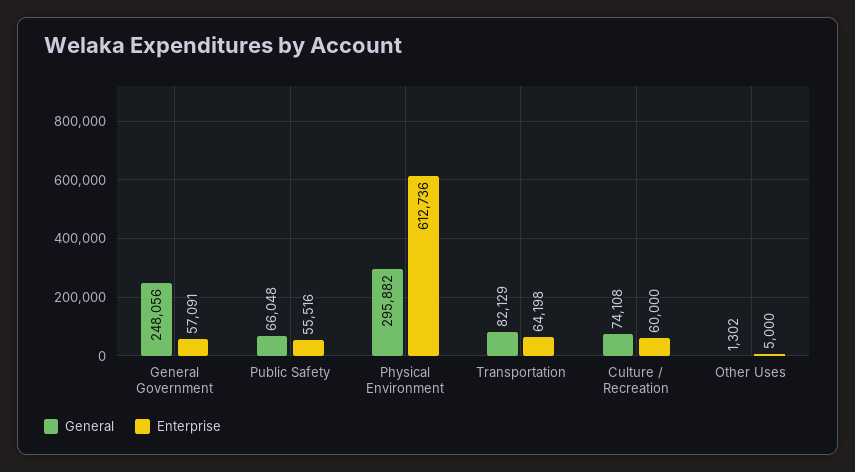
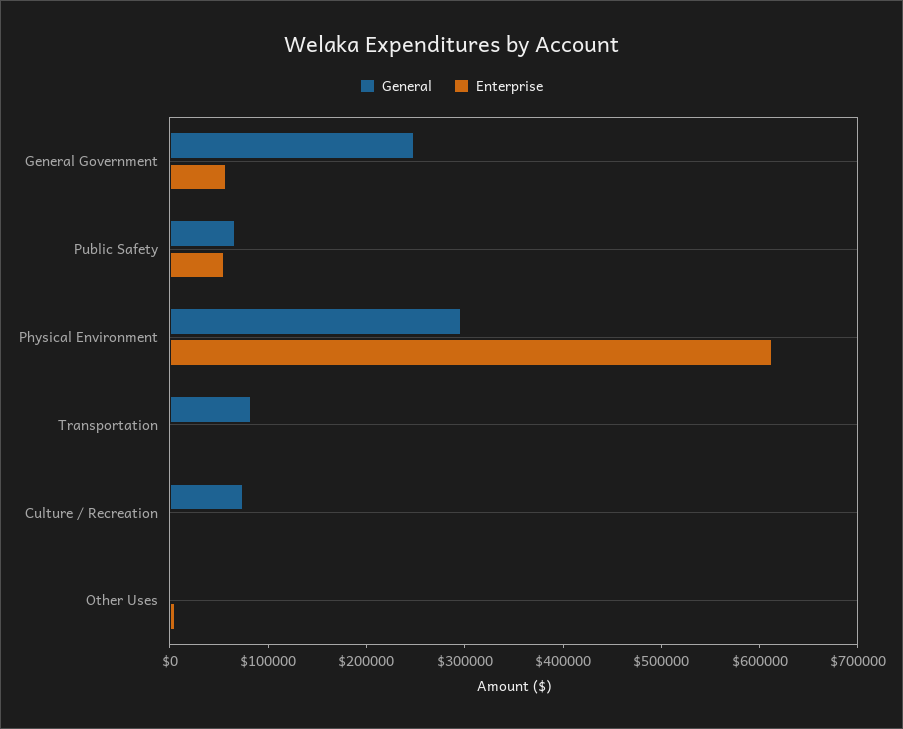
Enterprise, Transportation: 64198 -> 0
Enterprise, Culture / Recreation: 60000 -> 0

